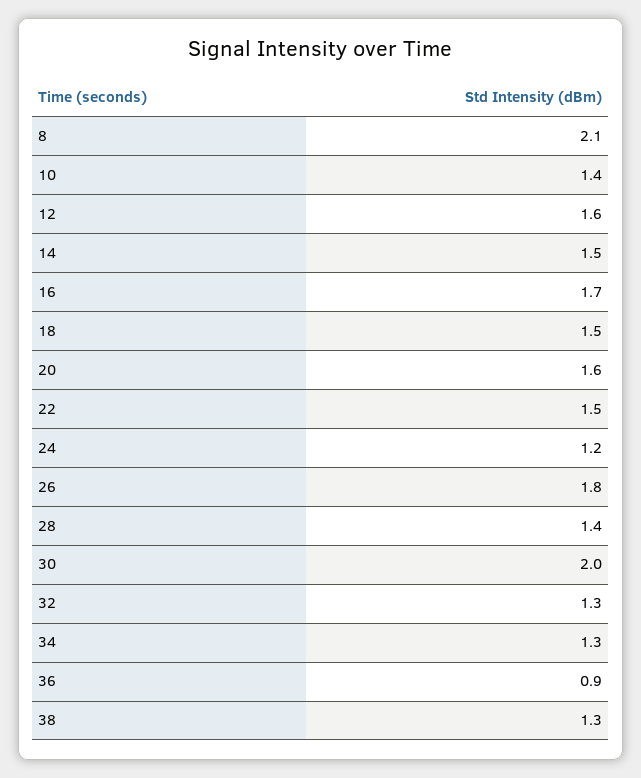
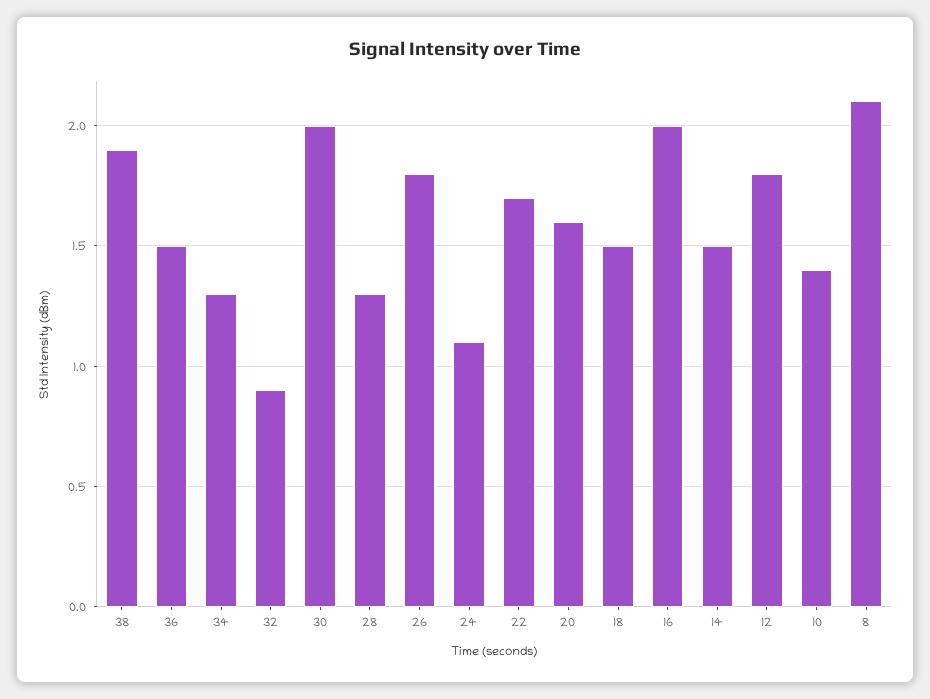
12: 1.6 -> 1.8
16: 1.7 -> 2
22: 1.5 -> 1.7
24: 1.2 -> 1.1
28: 1.4 -> 1.3
32: 1.3 -> 0.9
36: 0.9 -> 1.5
38: 1.3 -> 1.9

